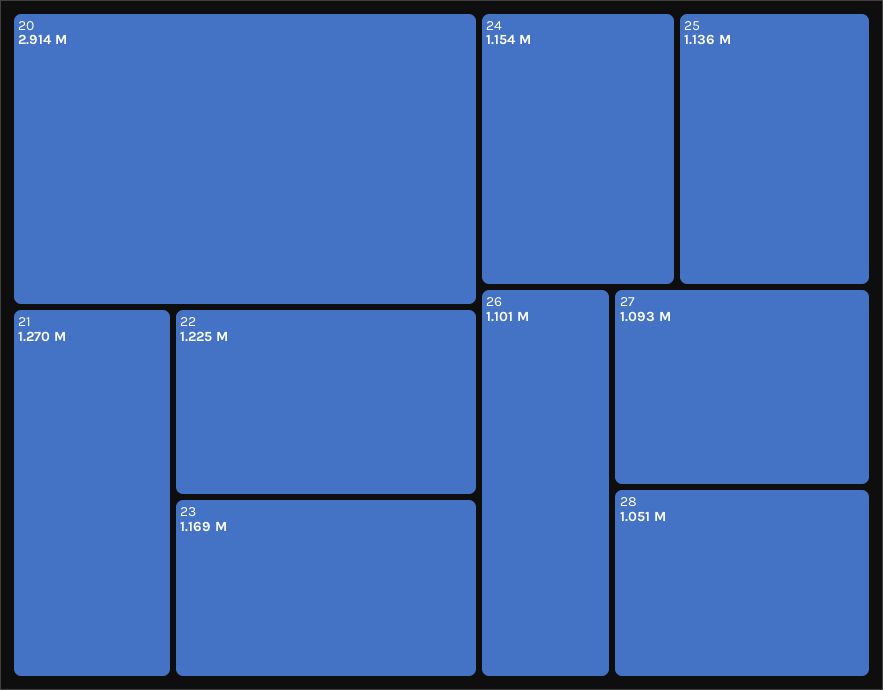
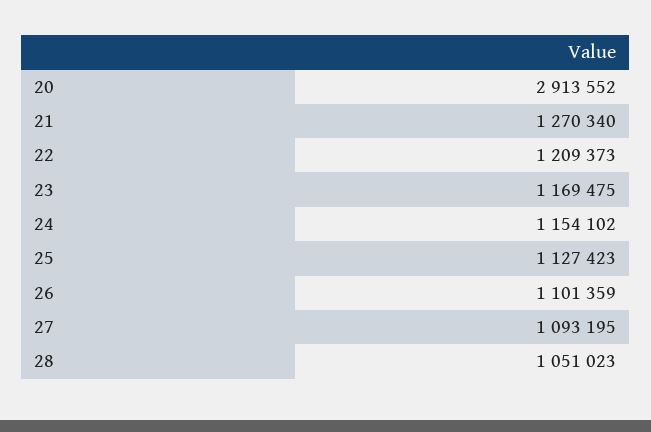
22: 1225000 -> 1209373
25: 1136000 -> 1127423

